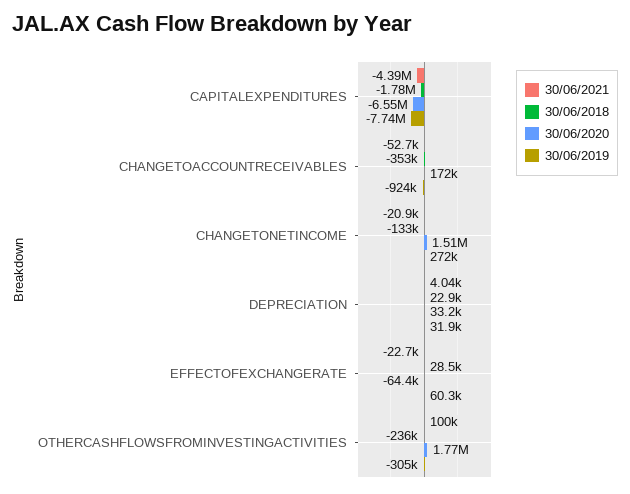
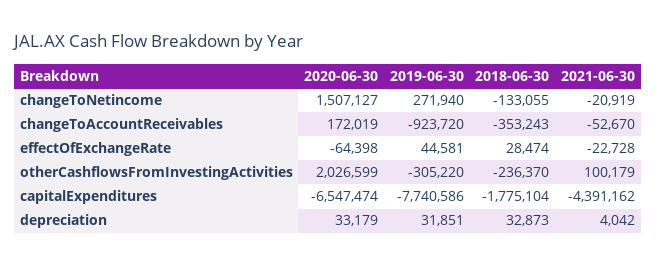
30/06/2018, DEPRECIATION: 22900 -> 32873
30/06/2019, EFFECTOFEXCHANGERATE: 60300 -> 44581
30/06/2020, OTHERCASHFLOWSFROMINVESTINGACTIVITIES: 1770000 -> 2026599

